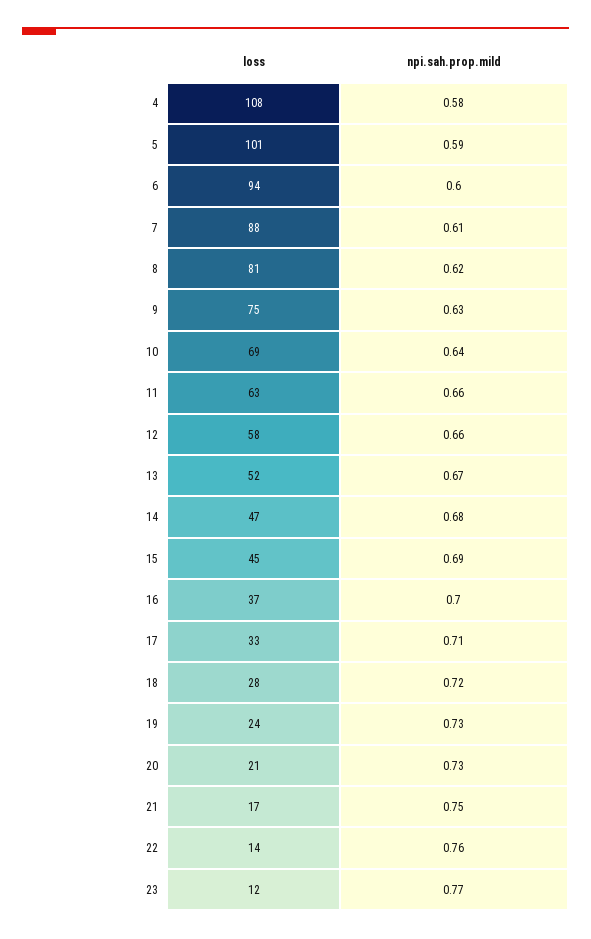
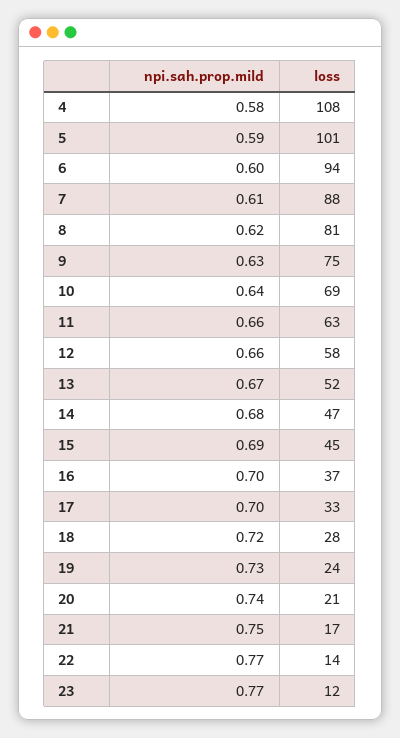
npi.sah.prop.mild, 17: 0.71 -> 0.7
npi.sah.prop.mild, 20: 0.73 -> 0.74
npi.sah.prop.mild, 22: 0.76 -> 0.77

